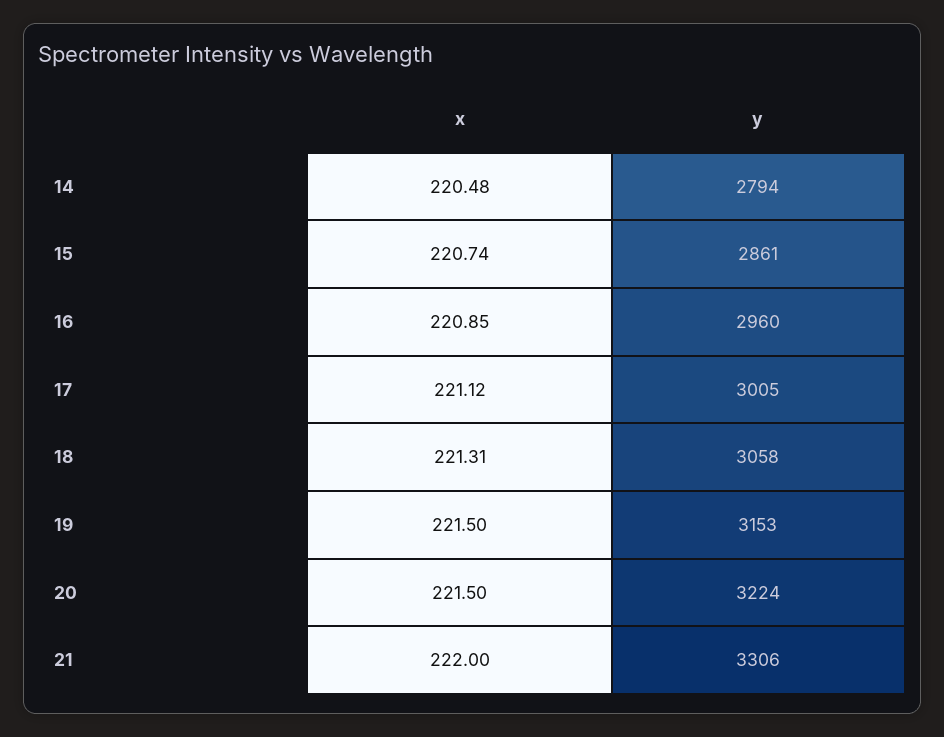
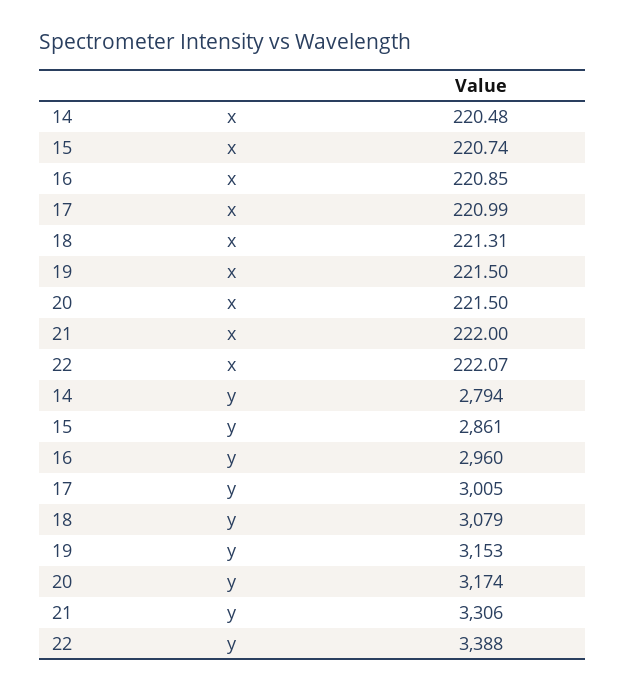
x, 17: 221.12 -> 220.99
y, 18: 3058 -> 3079
y, 20: 3224 -> 3174
x, 22: none -> 222.07
y, 22: none -> 3388

